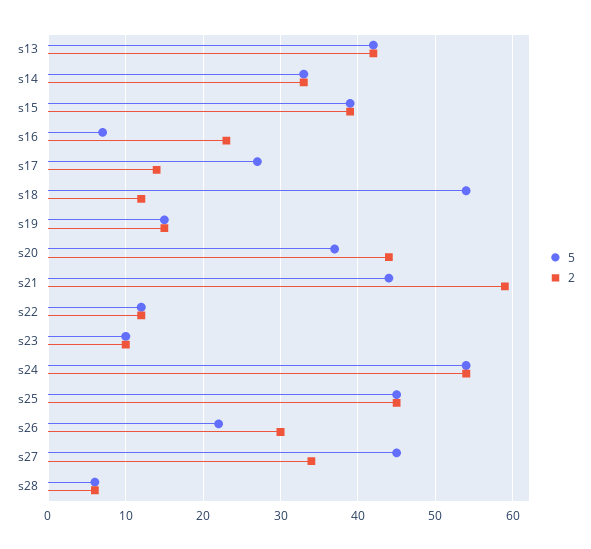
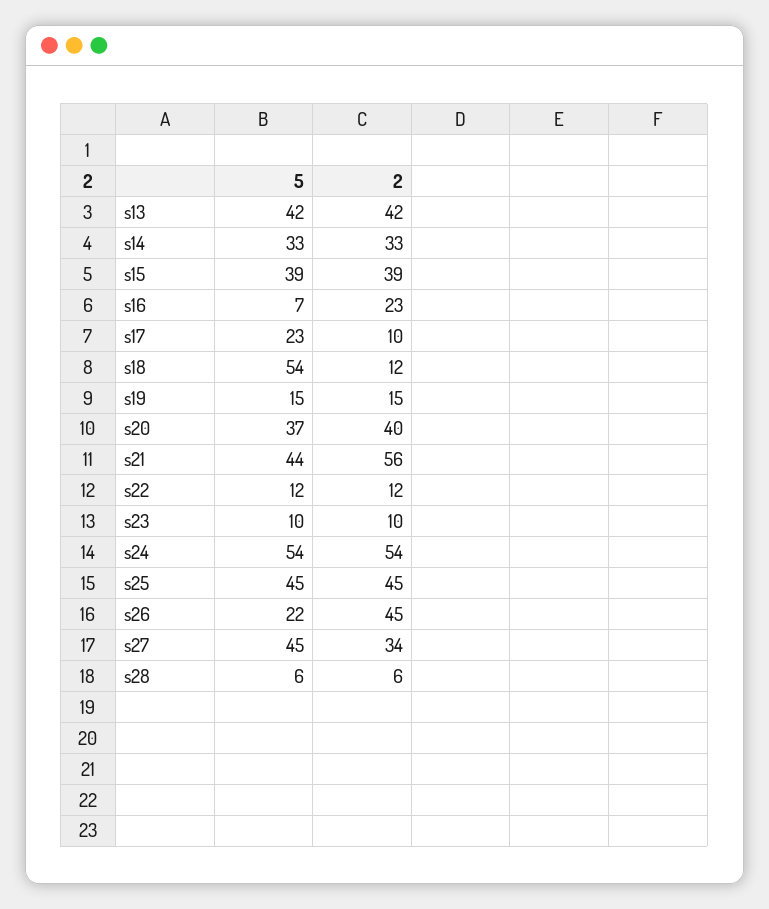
5, s17: 27 -> 23
2, s17: 14 -> 10
2, s20: 44 -> 40
2, s21: 59 -> 56
2, s26: 30 -> 45

